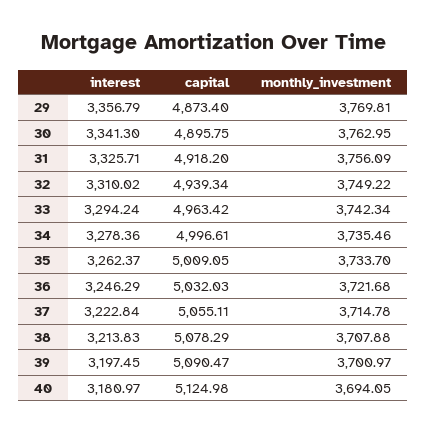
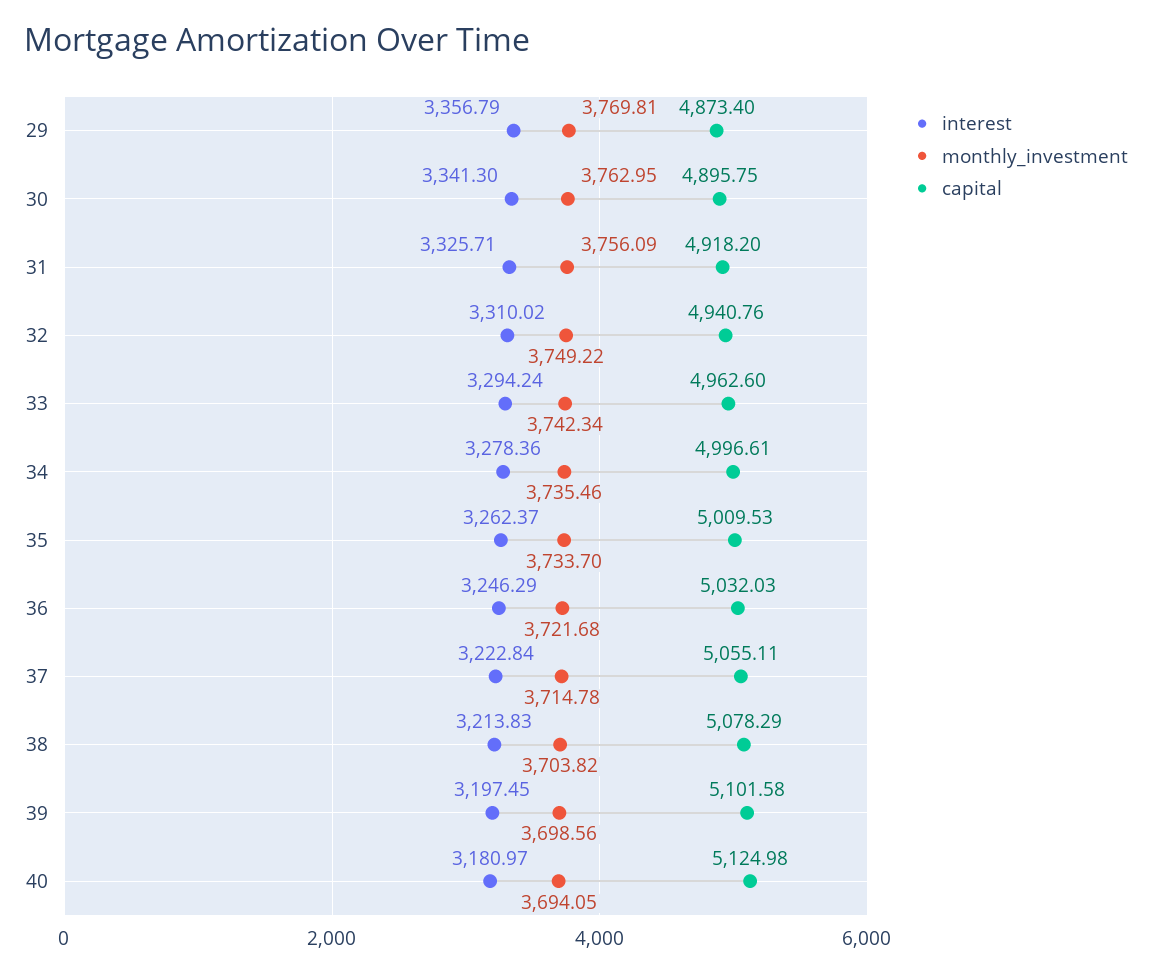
capital, 32: 4939.34 -> 4940.76
capital, 33: 4963.42 -> 4962.6
capital, 35: 5009.05 -> 5009.53
monthly_investment, 38: 3707.88 -> 3703.82
capital, 39: 5090.47 -> 5101.58
monthly_investment, 39: 3700.97 -> 3698.56

